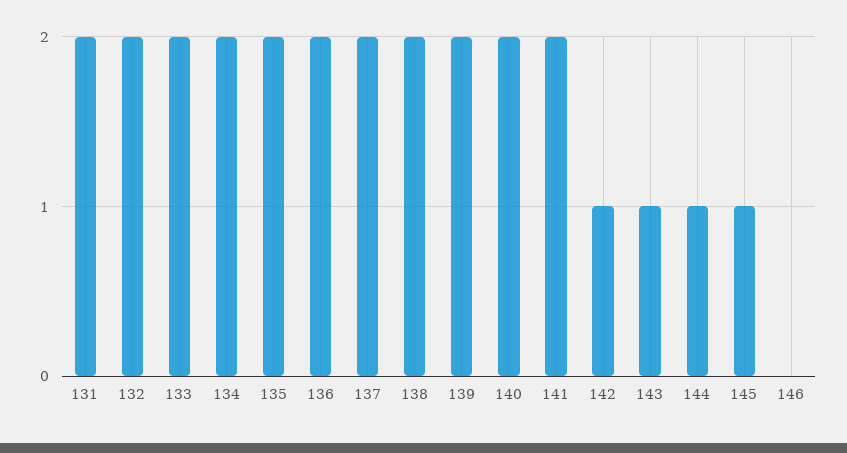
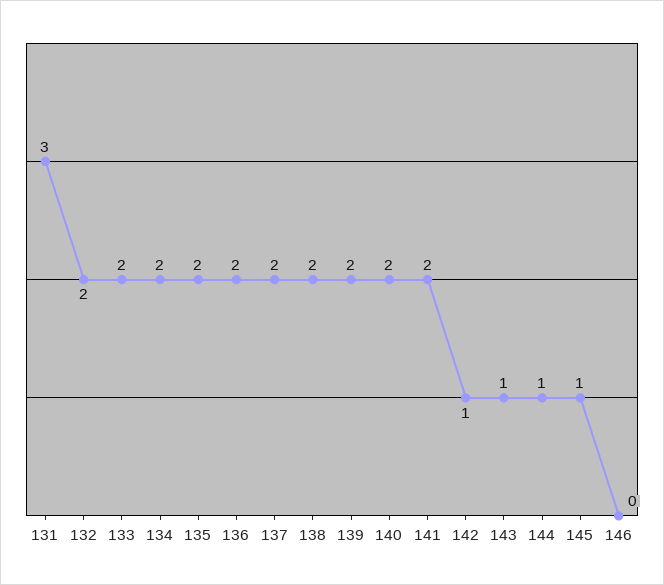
131: 2 -> 3

